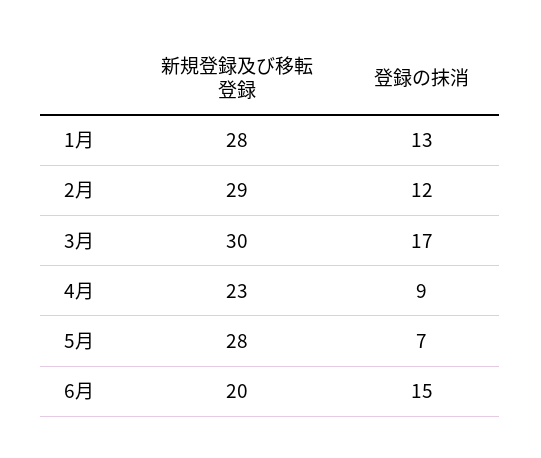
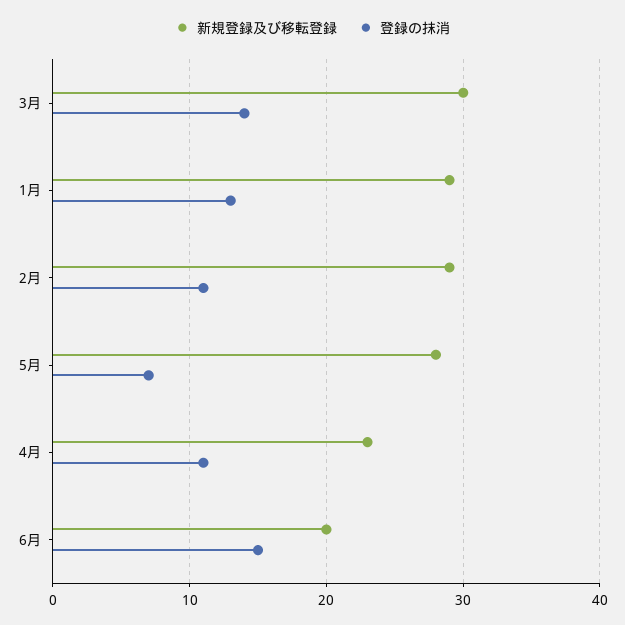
新規登録及び移転登録, 1月: 28 -> 29
登録の抹消, 2月: 12 -> 11
登録の抹消, 3月: 17 -> 14
登録の抹消, 4月: 9 -> 11

